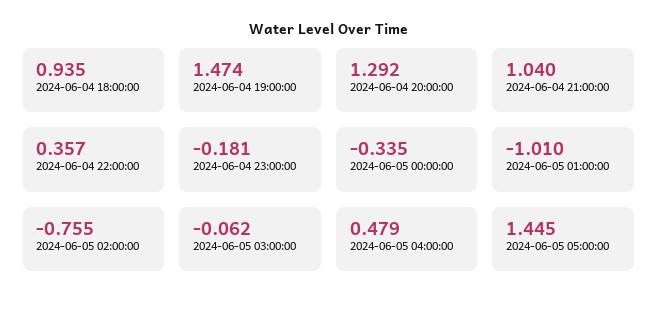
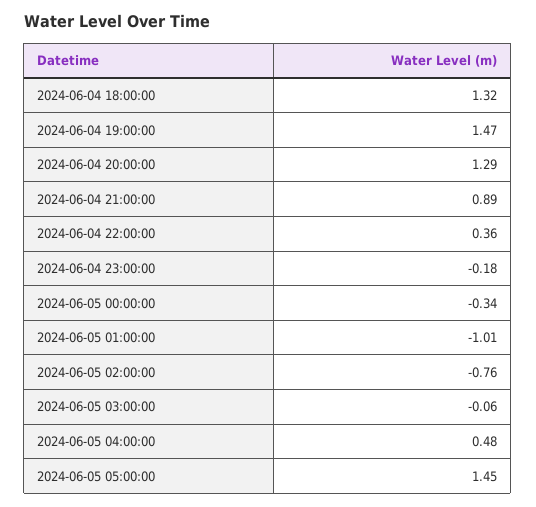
2024-06-04 18:00:00: 0.935 -> 1.32
2024-06-04 21:00:00: 1.04 -> 0.89

